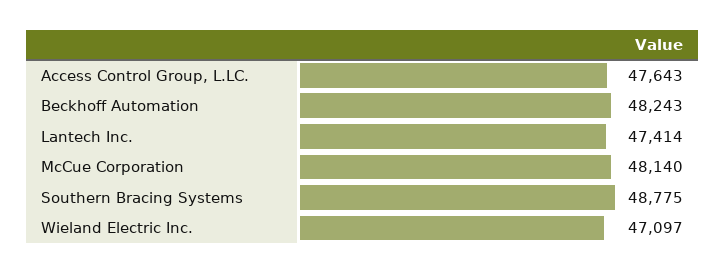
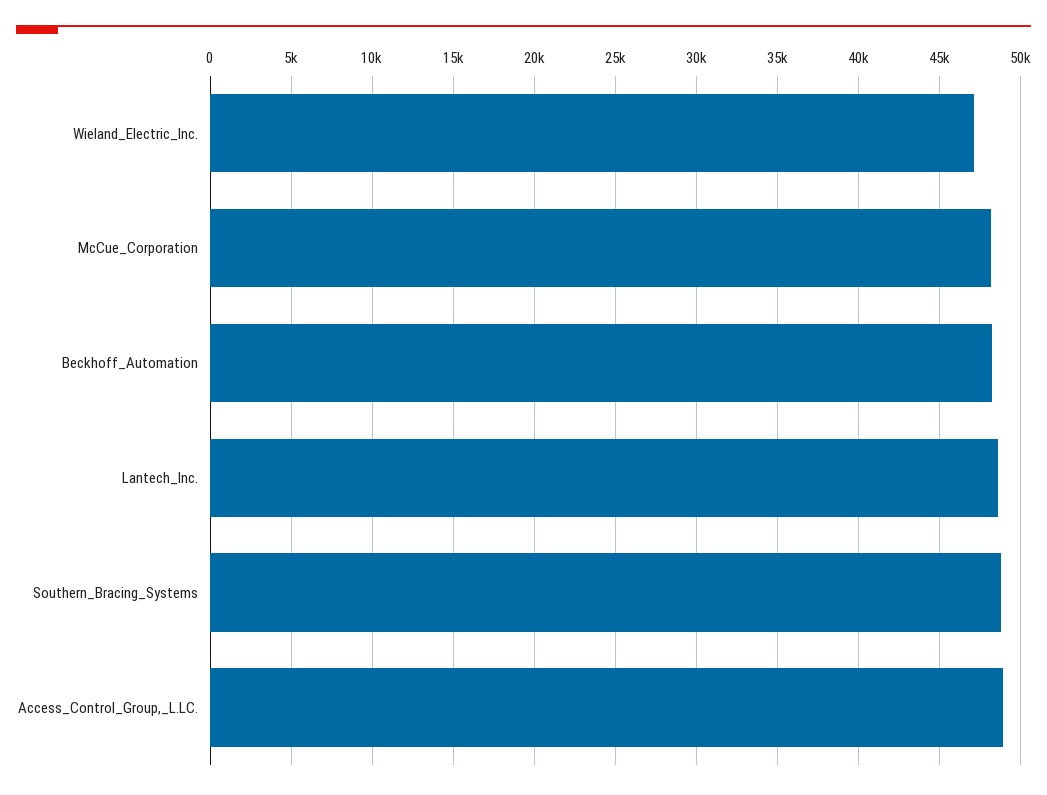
Access Control Group, L.LC.: 47643 -> 49000
Lantech Inc.: 47414 -> 48500

